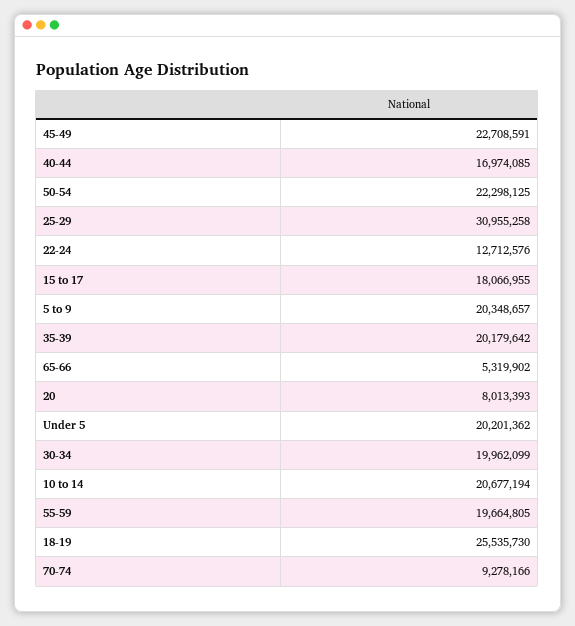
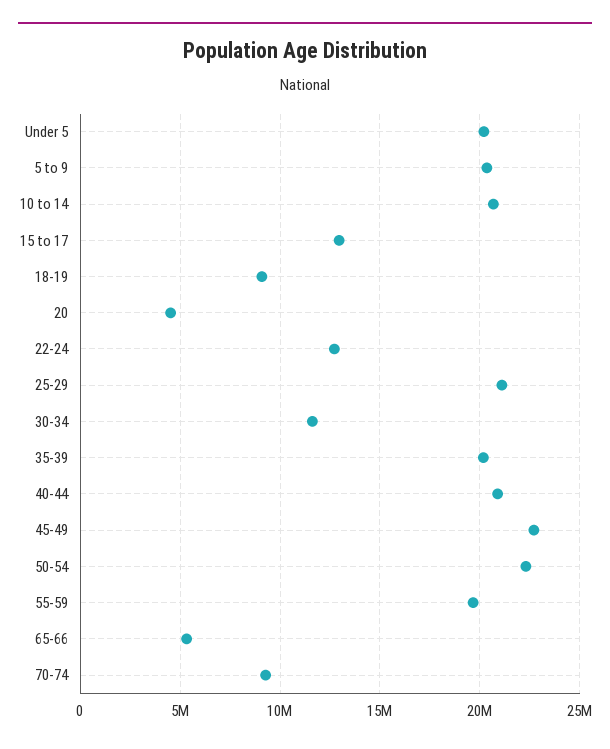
40-44: 16974085 -> 21000000
25-29: 30955258 -> 21000000
15 to 17: 18066955 -> 13000000
20: 8013393 -> 4500000
30-34: 19962099 -> 11500000
18-19: 25535730 -> 9000000

